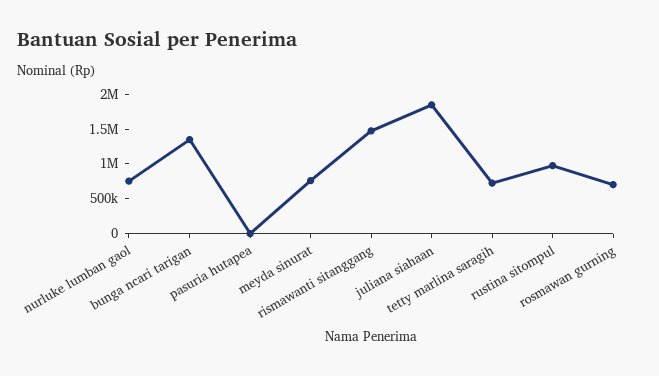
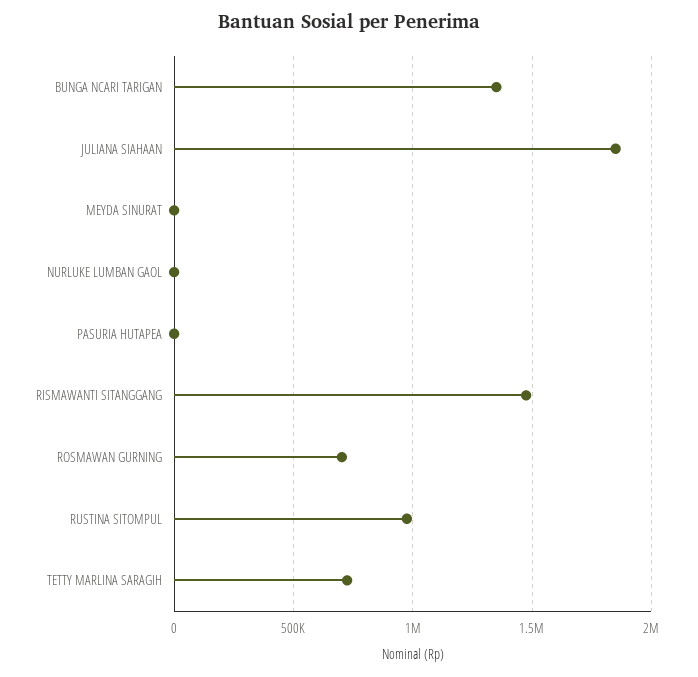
nurluke lumban gaol: 750000 -> 0
meyda sinurat: 750000 -> 0

